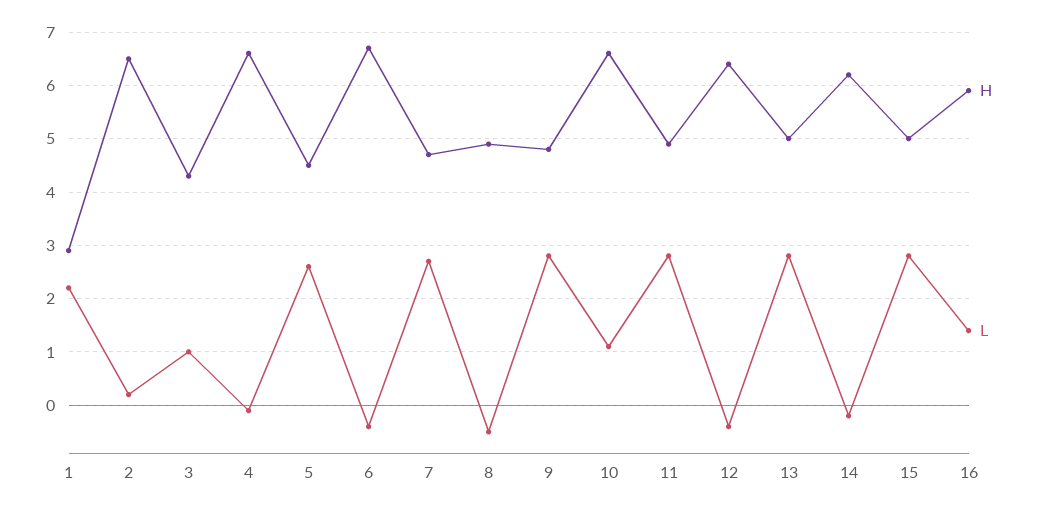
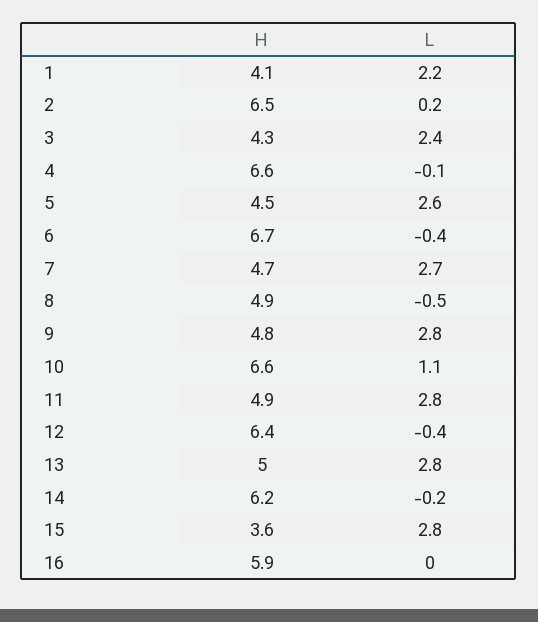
H, 1: 3 -> 4.1
L, 3: 1 -> 2.4
H, 15: 5 -> 3.6
L, 16: 1.5 -> 0

